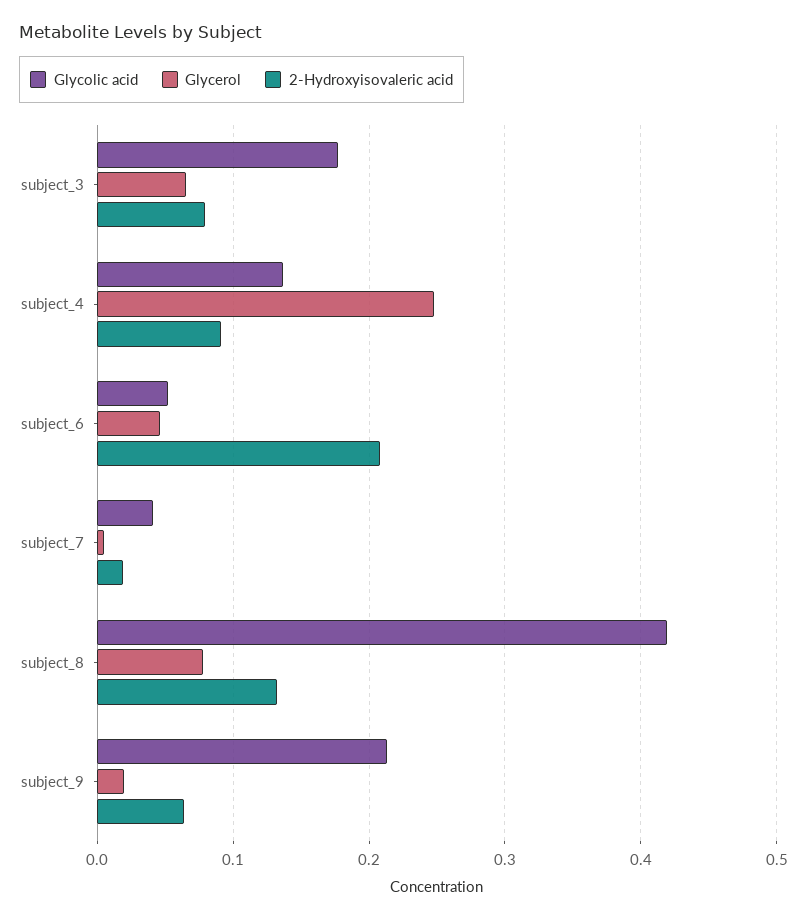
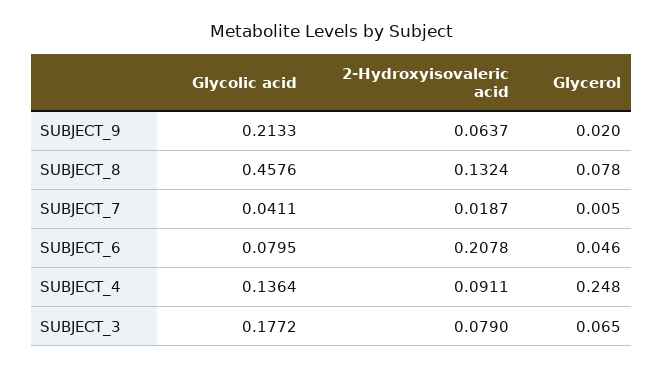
Glycolic acid, subject_6: 0.05 -> 0.0795
Glycolic acid, subject_8: 0.42 -> 0.4576

